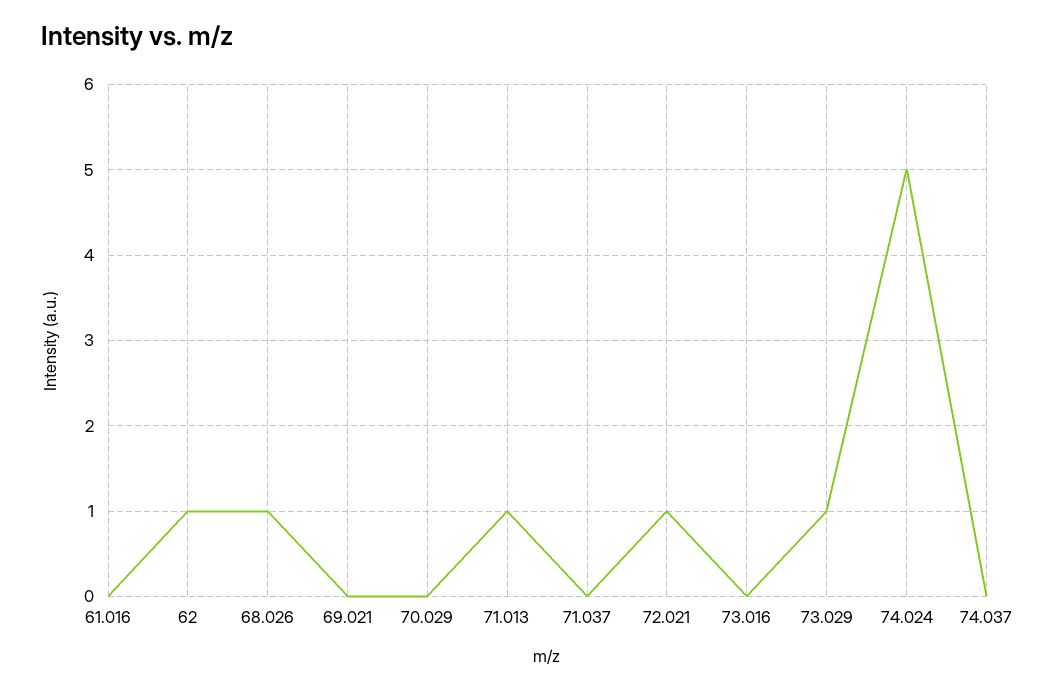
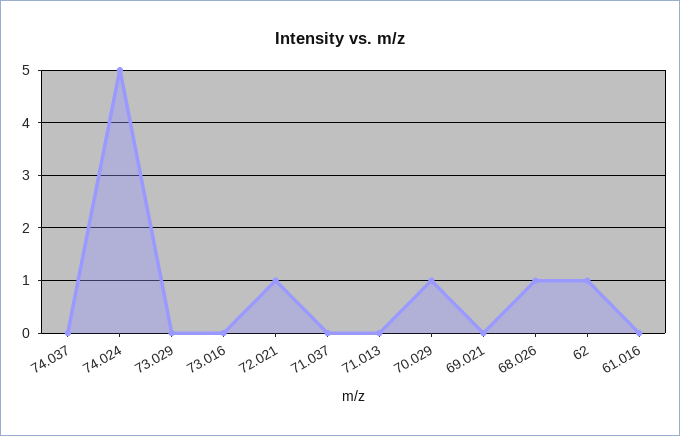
70.029: 0 -> 1
71.013: 1 -> 0
73.029: 1 -> 0

